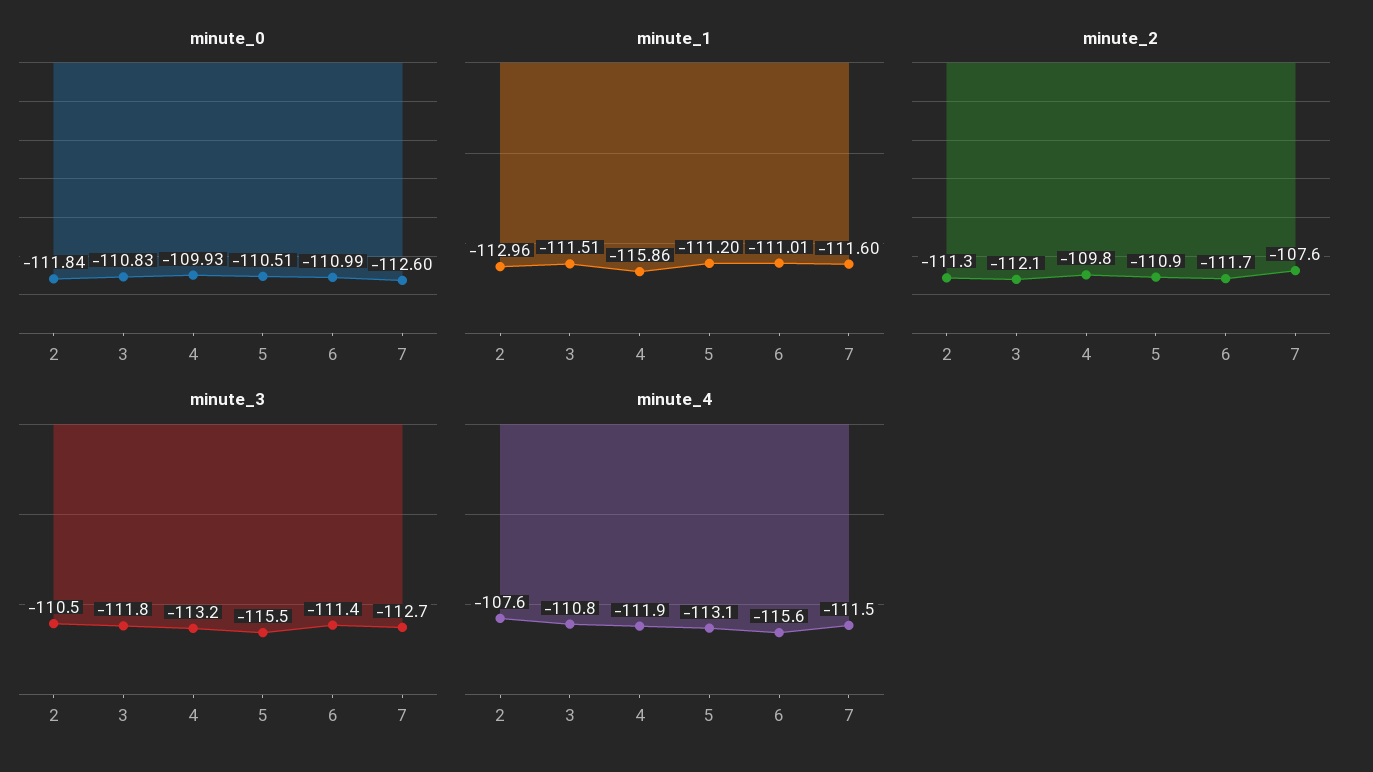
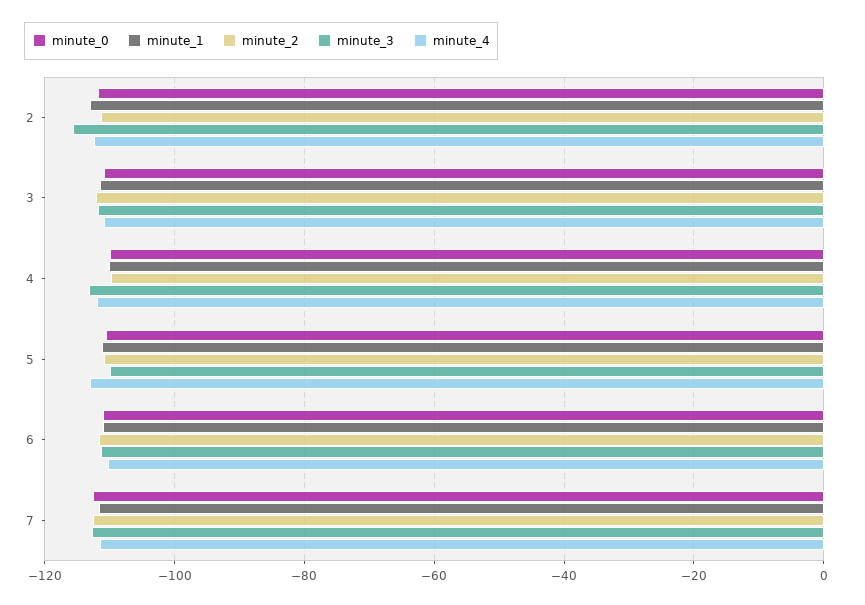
minute_1, 4: -115.86 -> -110
minute_2, 7: -107.6 -> -112
minute_3, 2: -110.5 -> -116
minute_3, 5: -115.5 -> -110
minute_4, 2: -107.6 -> -112
minute_4, 6: -115.6 -> -110

